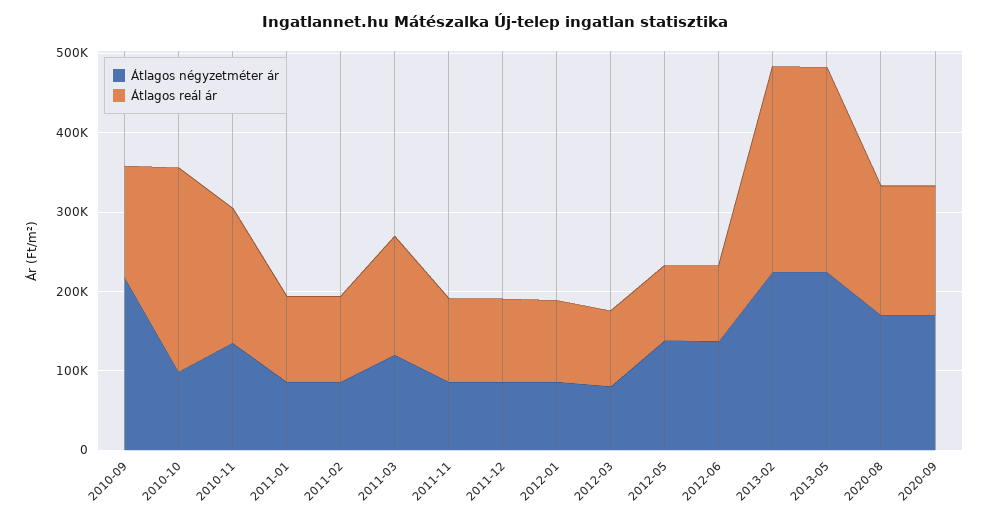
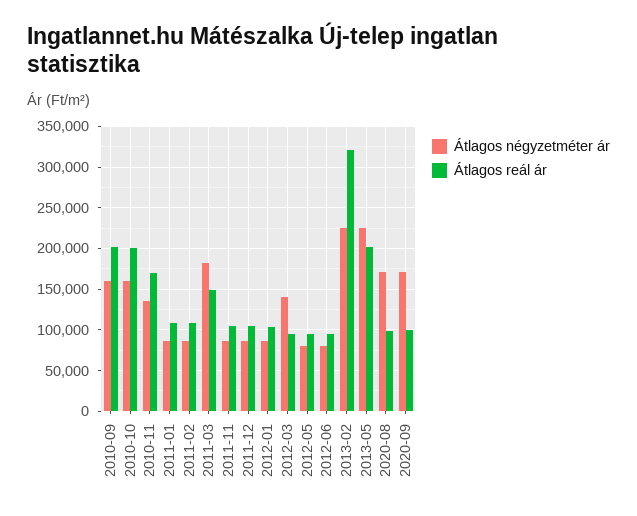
Átlagos négyzetméter ár, 2010-09: 220000 -> 160000
Átlagos reál ár, 2010-09: 140000 -> 200000
Átlagos négyzetméter ár, 2010-10: 100000 -> 160000
Átlagos reál ár, 2010-10: 260000 -> 200000
Átlagos négyzetméter ár, 2011-03: 120000 -> 180000
Átlagos négyzetméter ár, 2012-03: 80000 -> 140000
Átlagos négyzetméter ár, 2012-05: 140000 -> 80000
Átlagos négyzetméter ár, 2012-06: 140000 -> 80000
Átlagos reál ár, 2013-02: 260000 -> 320000
Átlagos reál ár, 2013-05: 260000 -> 200000
Átlagos reál ár, 2020-08: 160000 -> 100000
Átlagos reál ár, 2020-09: 160000 -> 100000

